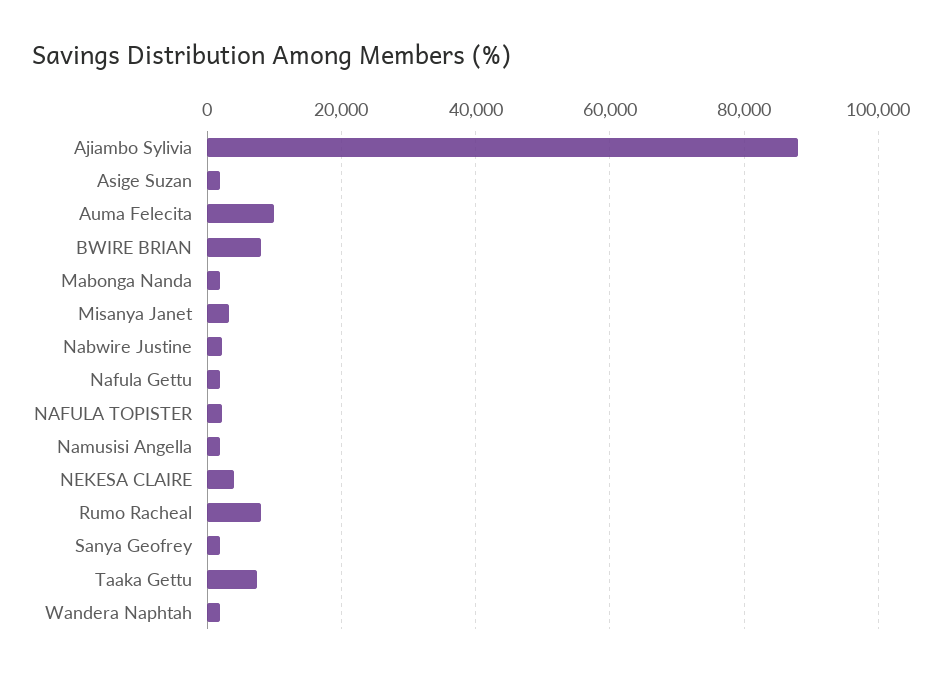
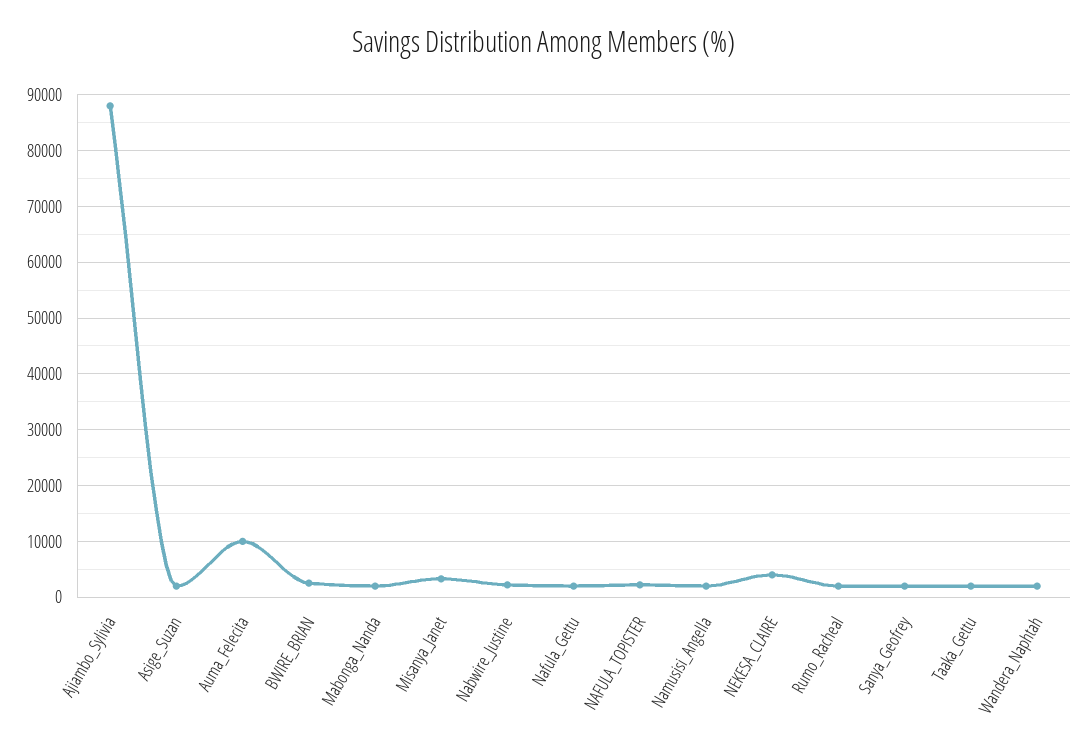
BWIRE BRIAN: 8000 -> 2000
Rumo Racheal: 8000 -> 2000
Taaka Gettu: 8000 -> 2000

